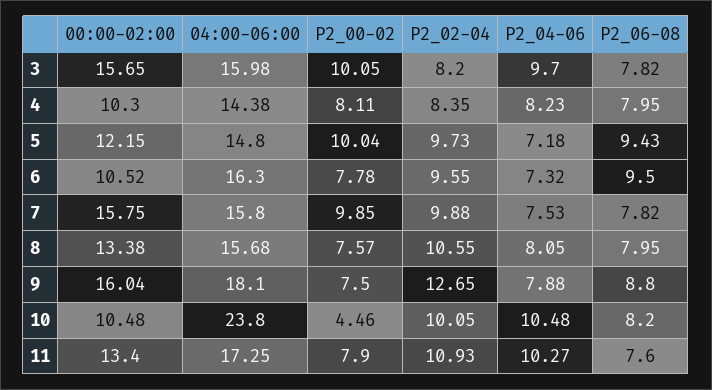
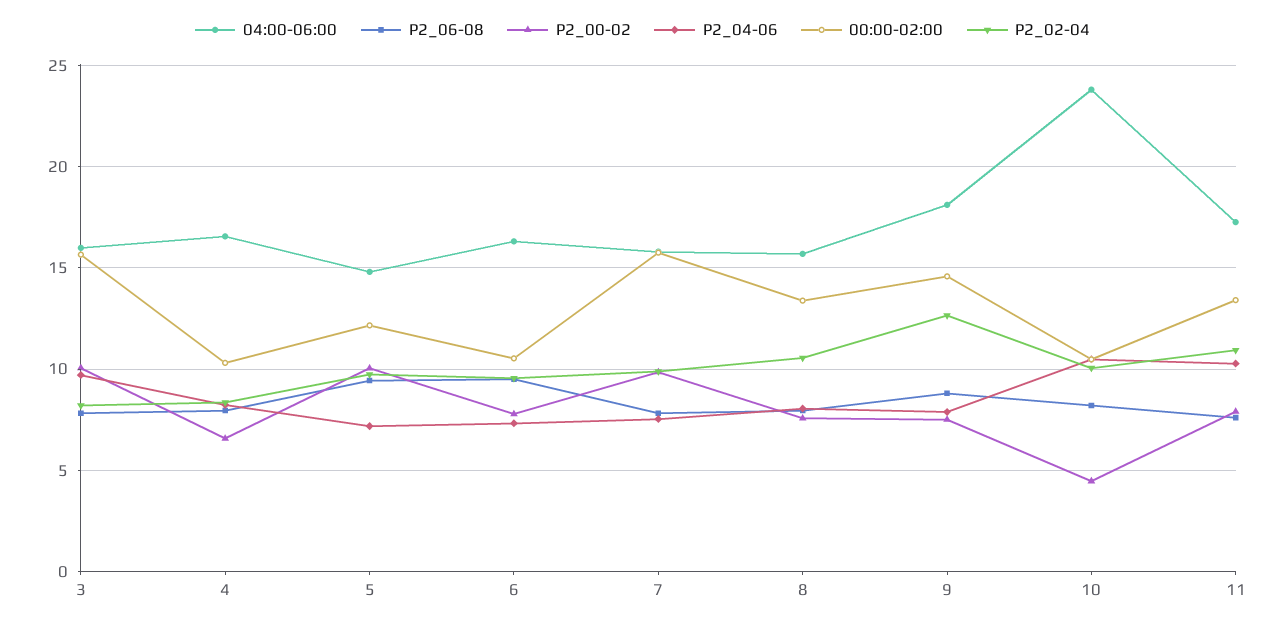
04:00-06:00, 4: 14.38 -> 16.5
P2_00-02, 4: 8.11 -> 6.5
00:00-02:00, 9: 16.04 -> 14.5

